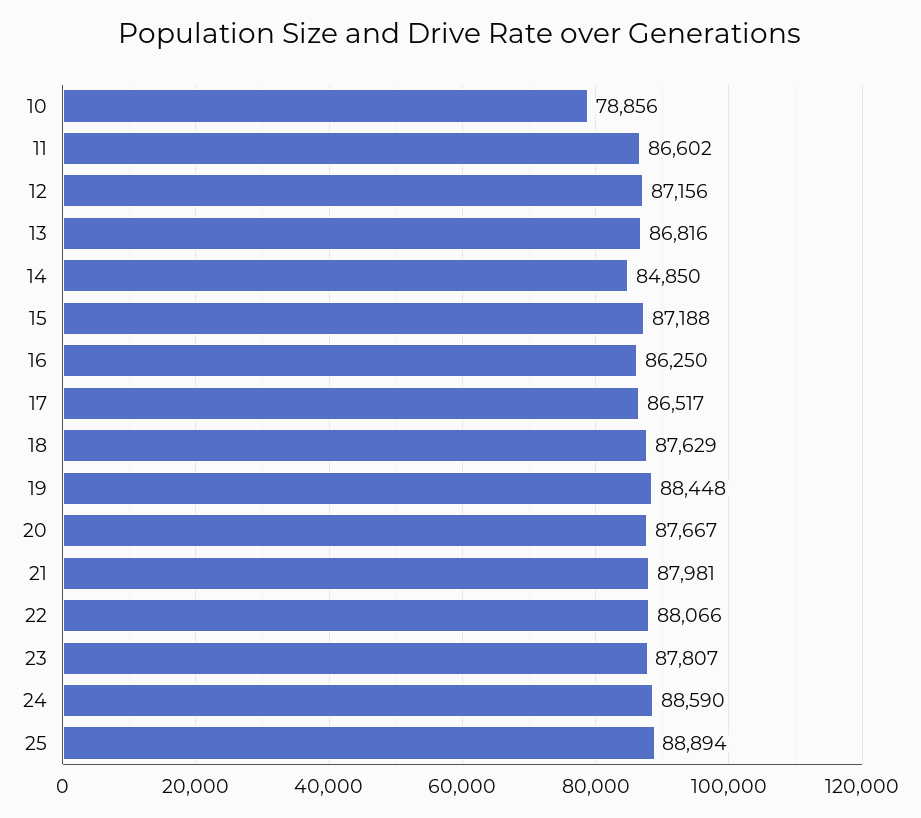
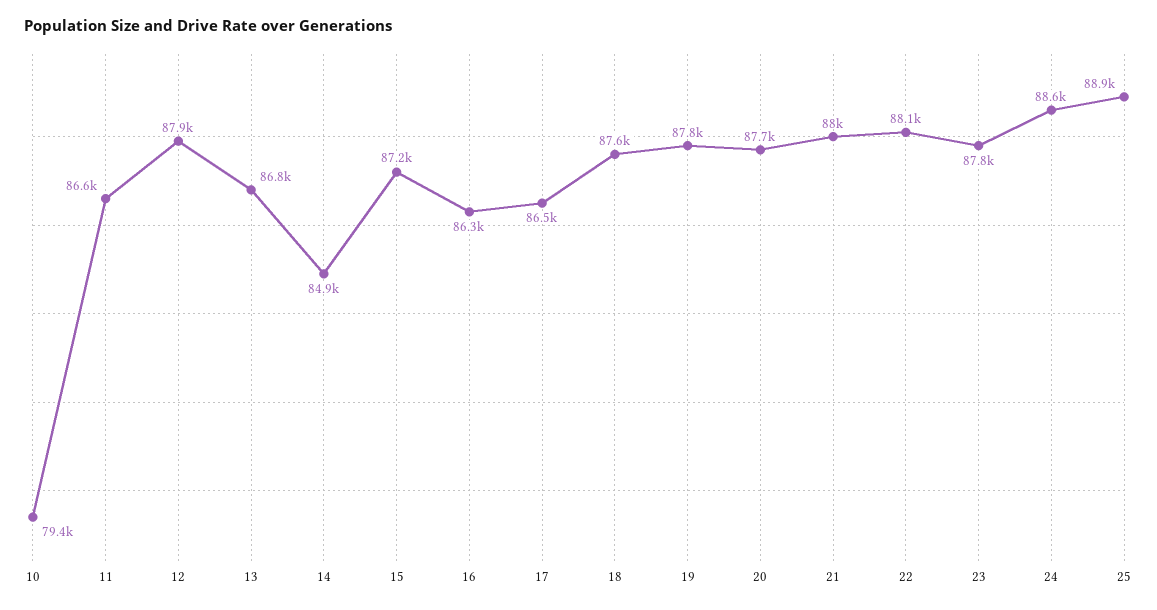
10: 78856 -> 79400
12: 87156 -> 87900
19: 88448 -> 87800

